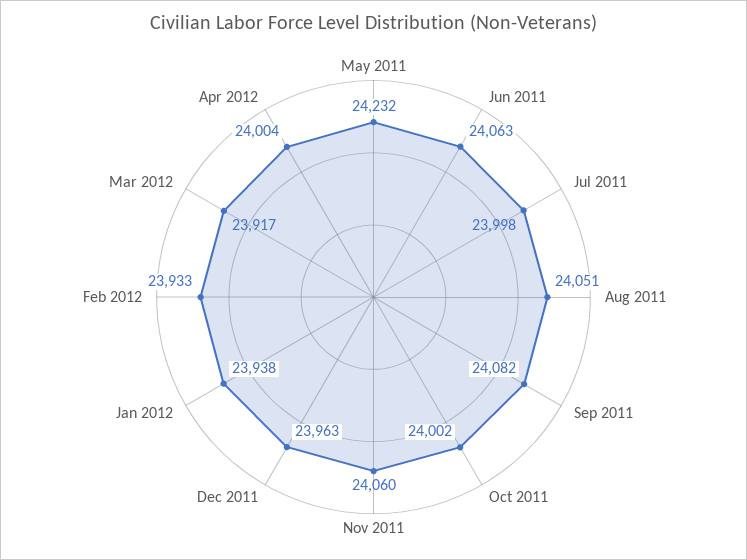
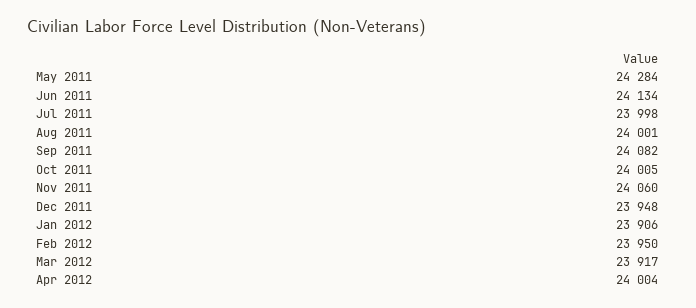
May 2011: 24232 -> 24284
Jun 2011: 24063 -> 24134
Aug 2011: 24051 -> 24001
Oct 2011: 24002 -> 24005
Dec 2011: 23963 -> 23948
Jan 2012: 23938 -> 23906
Feb 2012: 23933 -> 23950

